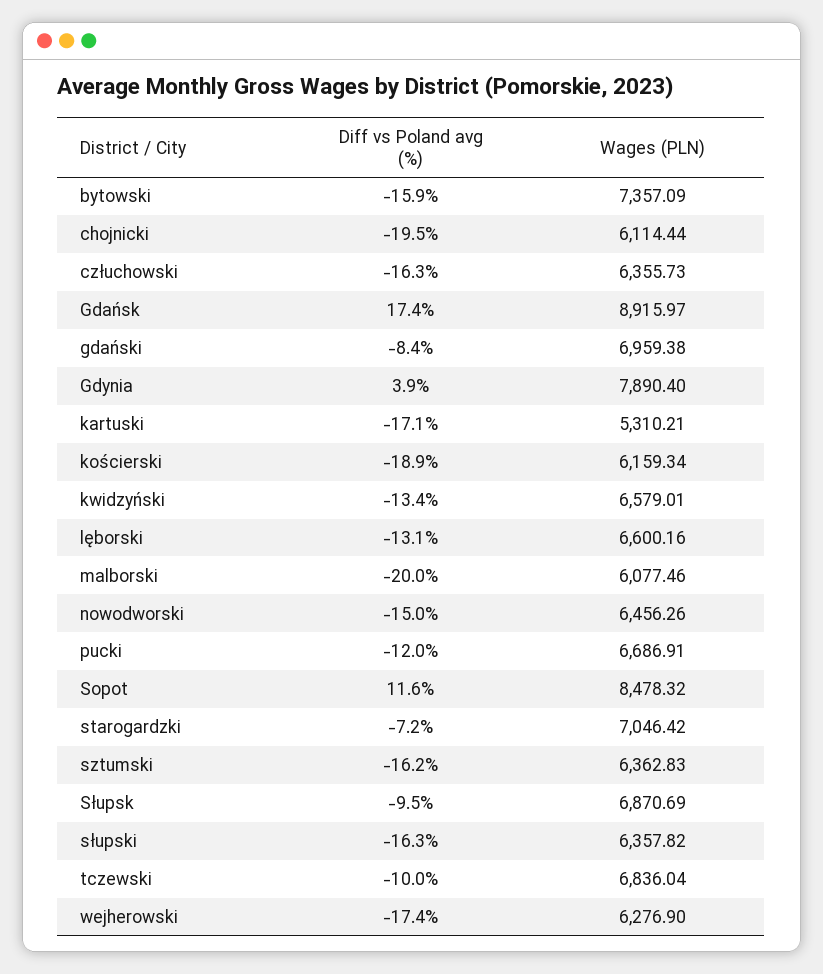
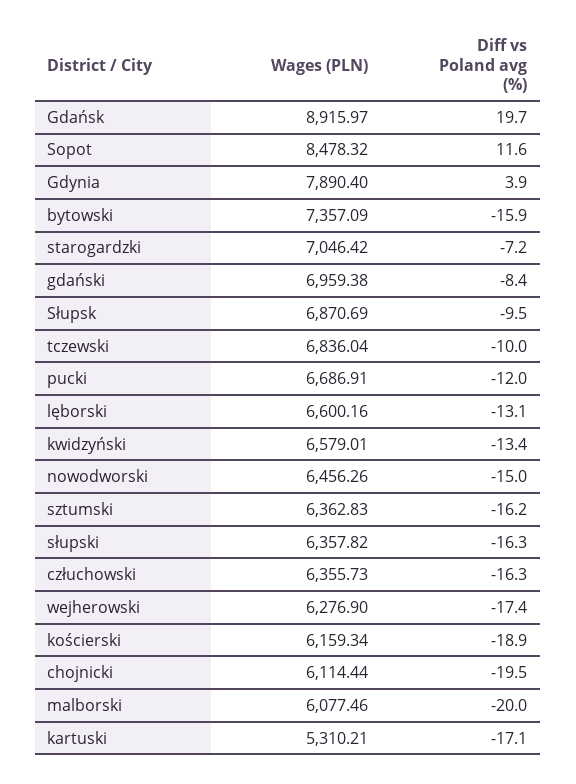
Diff vs Poland avg (%), Gdańsk: 17.4 -> 19.7

